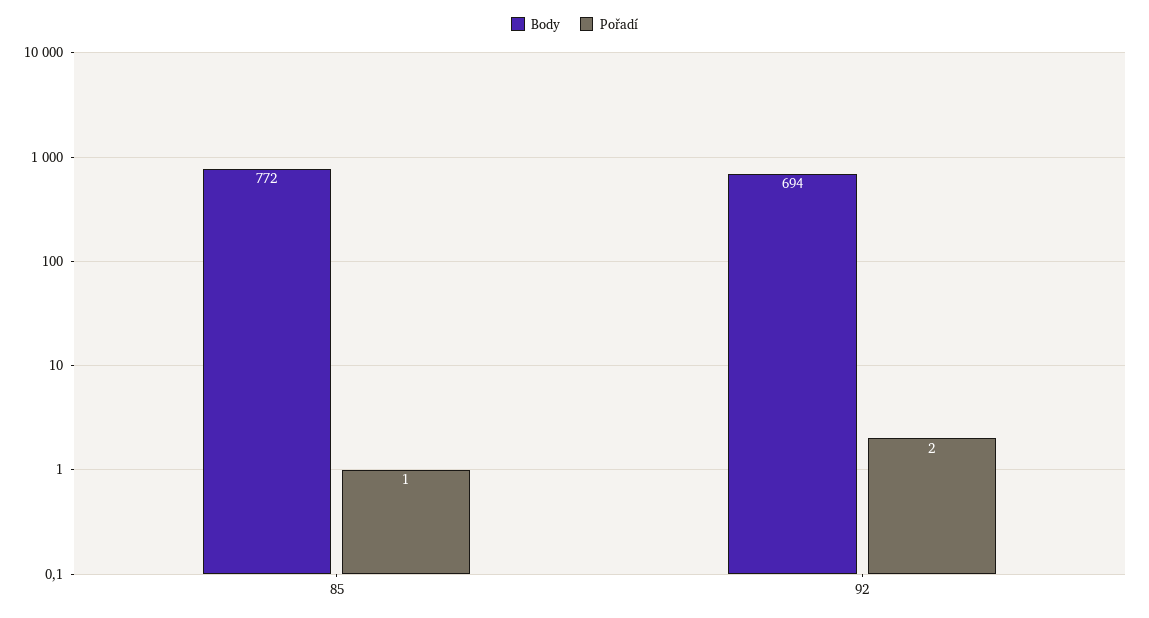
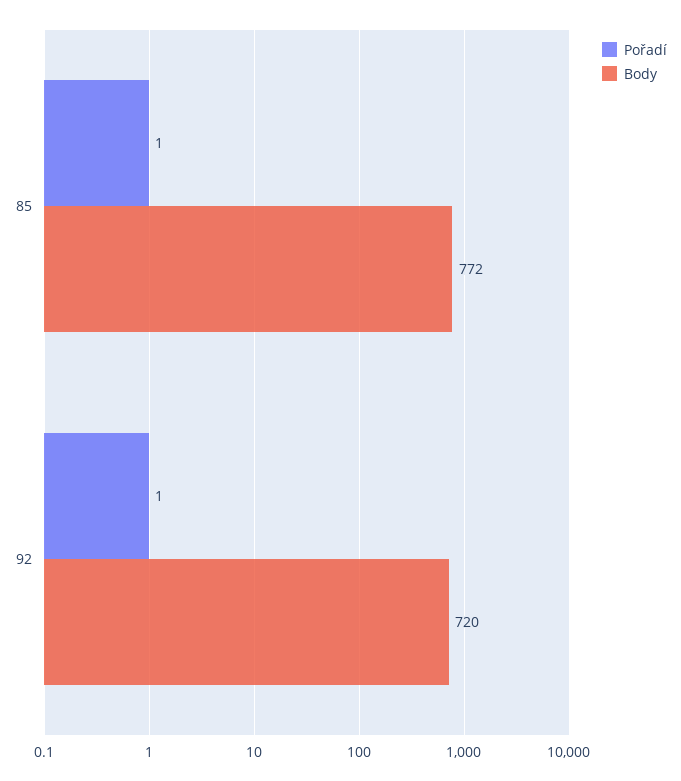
Body, 92: 694 -> 720
Pořadí, 92: 2 -> 1

